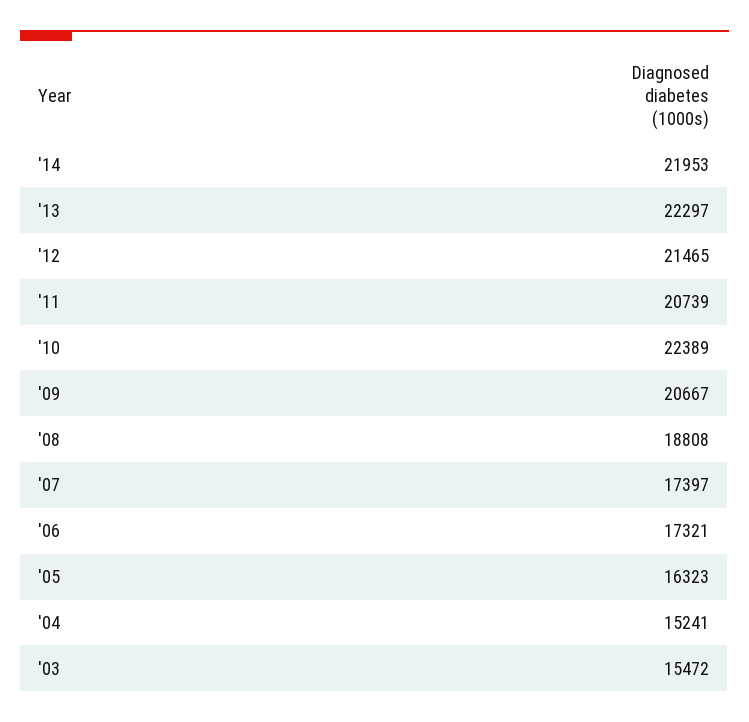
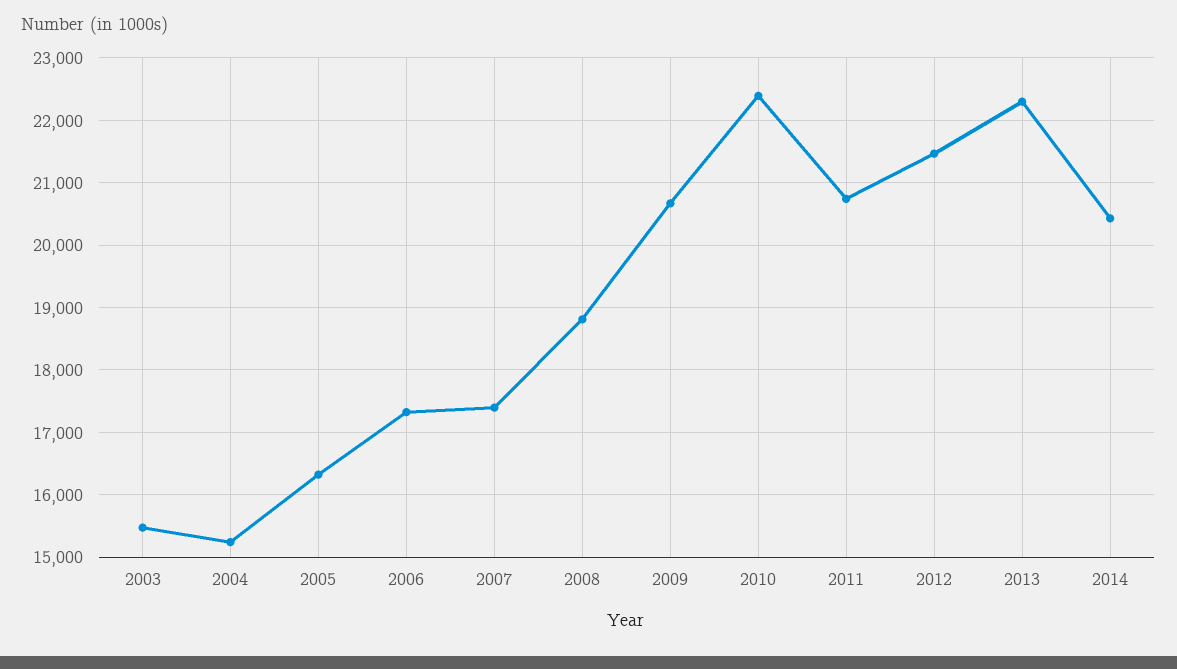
'14: 21953 -> 20400

